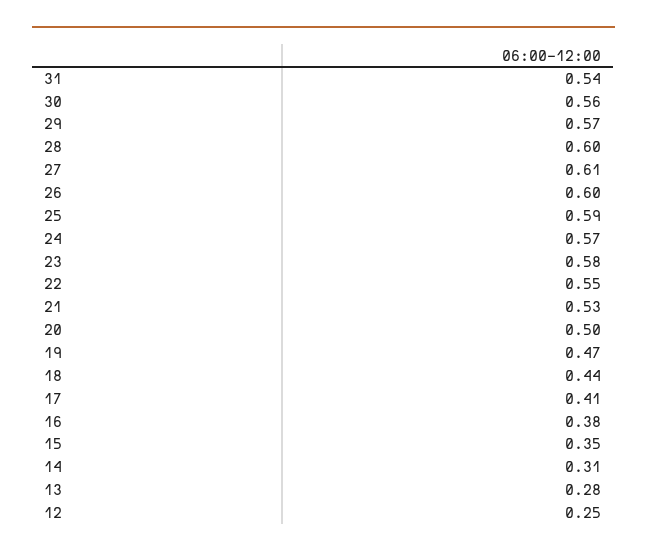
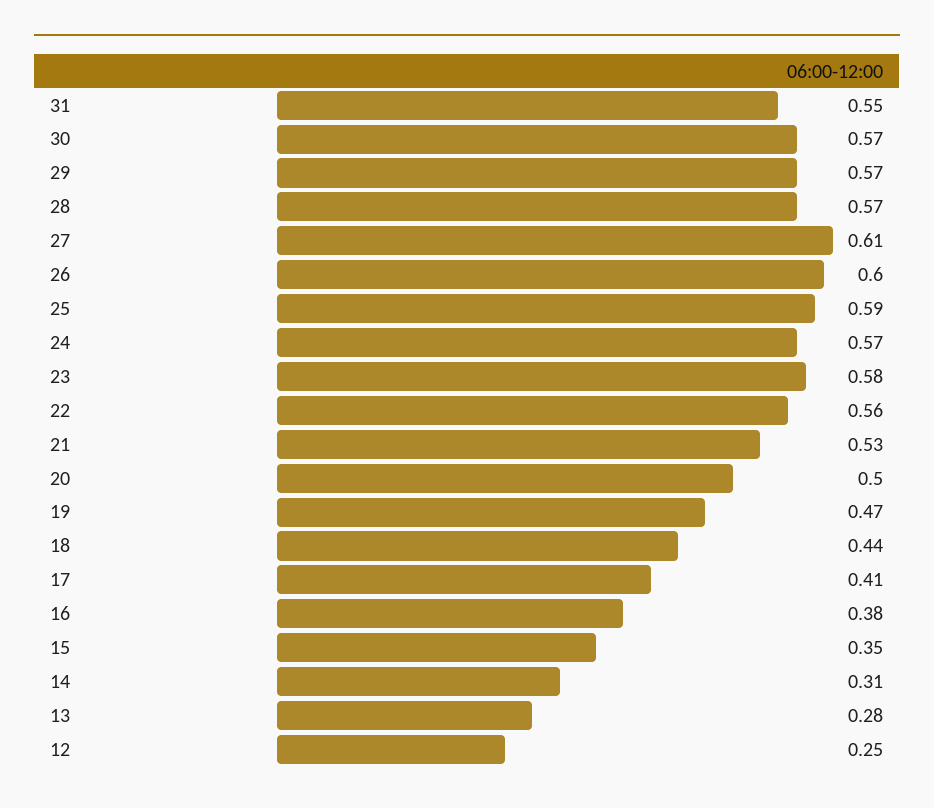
31: 0.54 -> 0.55
30: 0.56 -> 0.57
28: 0.6 -> 0.57
22: 0.55 -> 0.56

